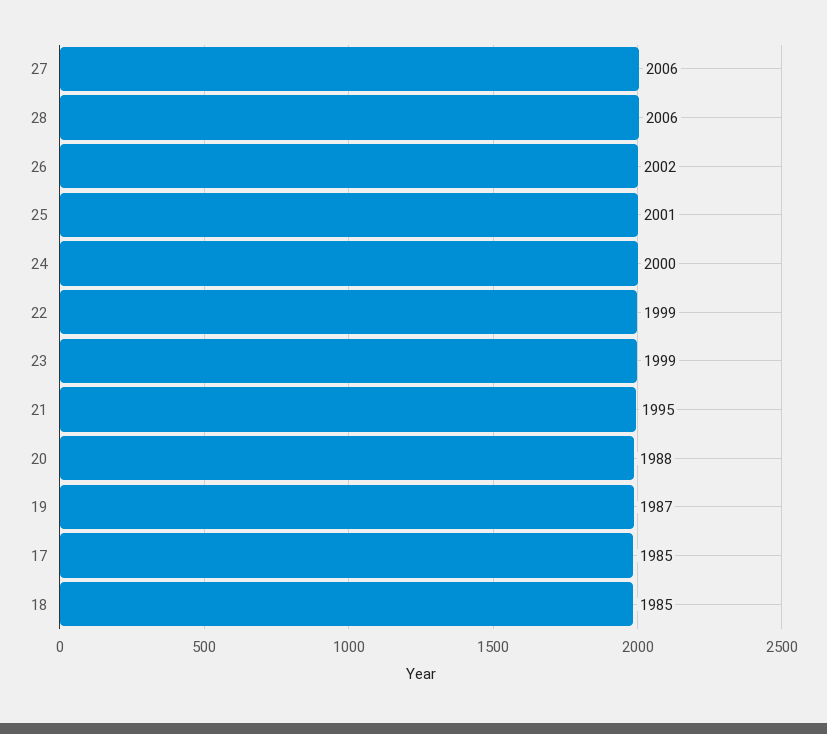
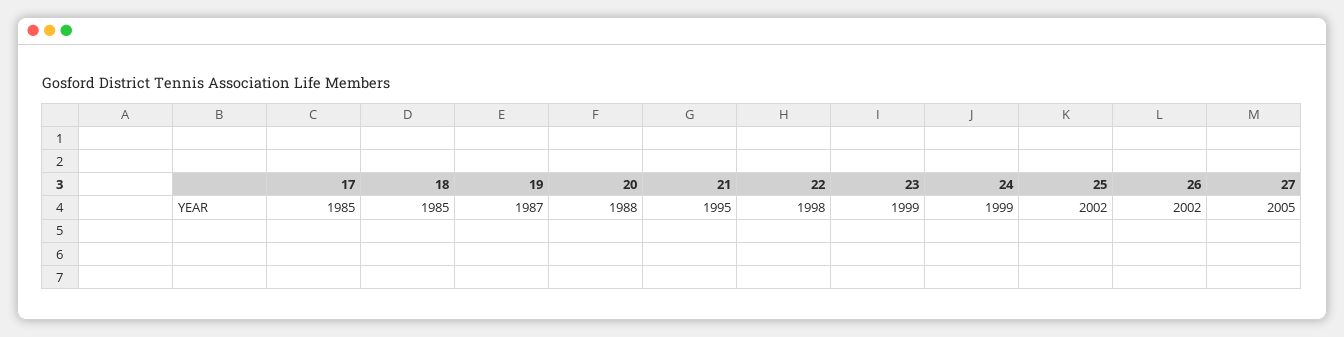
27: 2006 -> 2005
28: 2006 -> none
25: 2001 -> 2002
24: 2000 -> 1999
22: 1999 -> 1998

